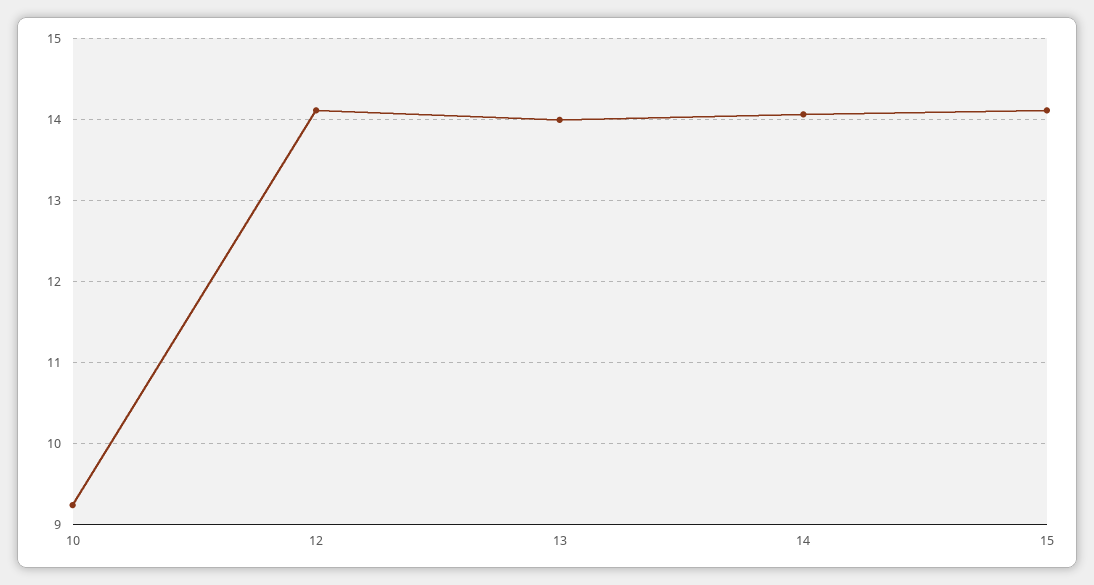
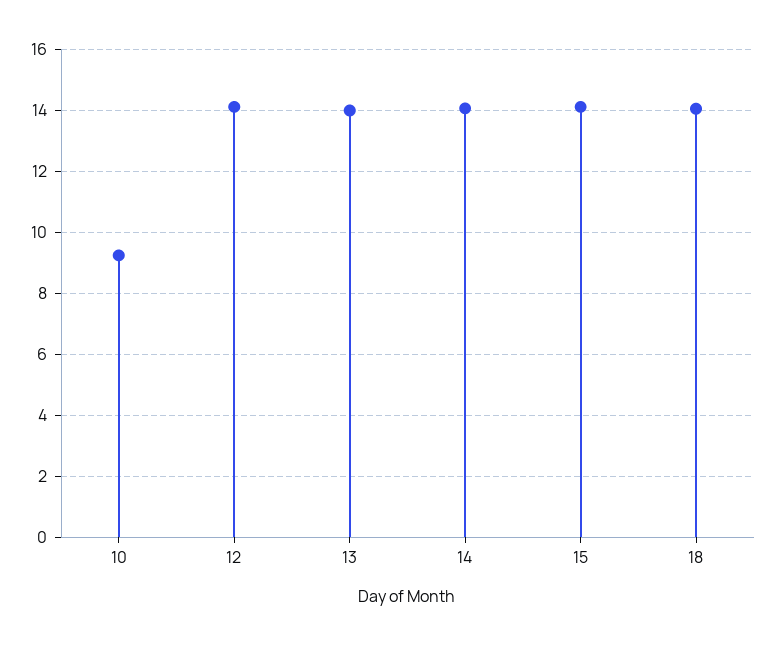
18: none -> 14

